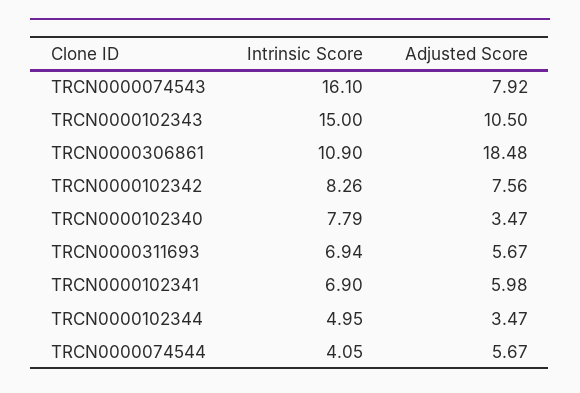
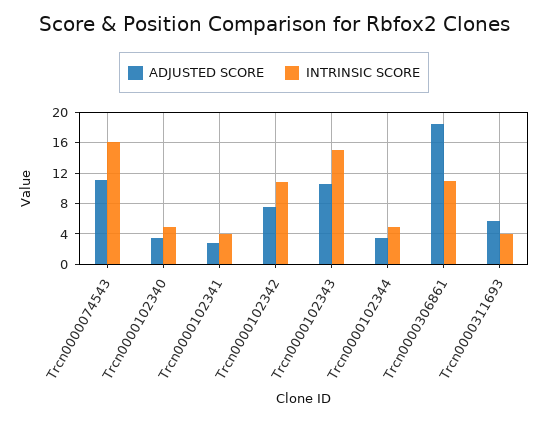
Adjusted Score, TRCN0000074543: 7.92 -> 11
Intrinsic Score, TRCN0000102342: 8.26 -> 11
Intrinsic Score, TRCN0000102340: 7.79 -> 5
Intrinsic Score, TRCN0000311693: 6.94 -> 4
Intrinsic Score, TRCN0000102341: 6.9 -> 4
Adjusted Score, TRCN0000102341: 5.98 -> 3
Intrinsic Score, TRCN0000074544: 4.05 -> none
Adjusted Score, TRCN0000074544: 5.67 -> none

